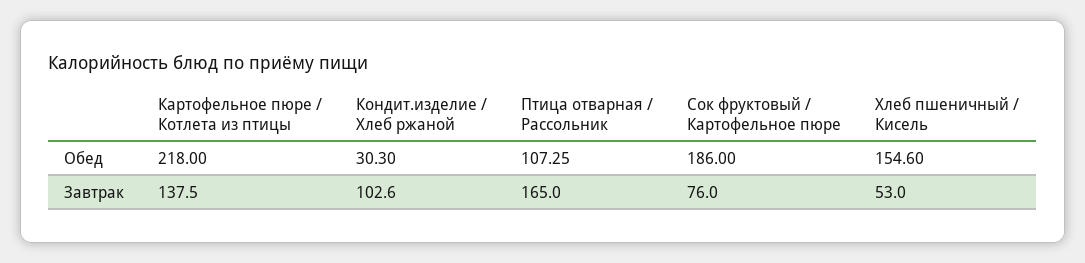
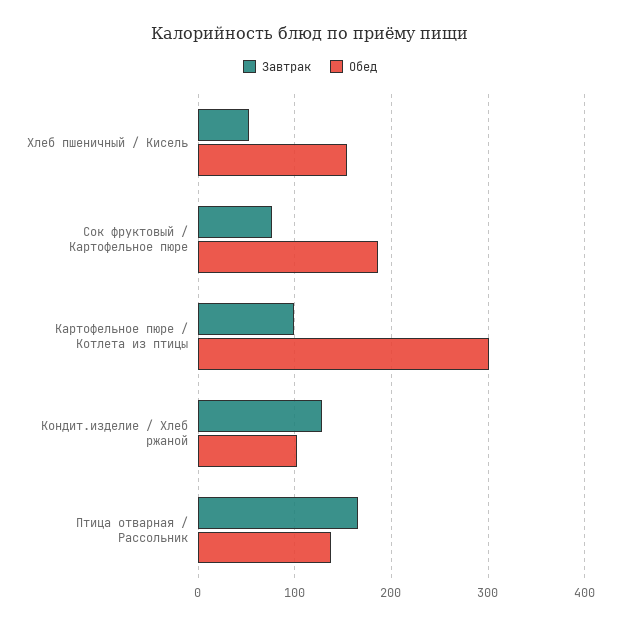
Обед, Картофельное пюре / Котлета из птицы: 218 -> 300
Обед, Кондит.изделие / Хлеб ржаной: 30.3 -> 100
Обед, Птица отварная / Рассольник: 107.25 -> 140
Завтрак, Картофельное пюре / Котлета из птицы: 137.5 -> 100
Завтрак, Кондит.изделие / Хлеб ржаной: 102.6 -> 130

